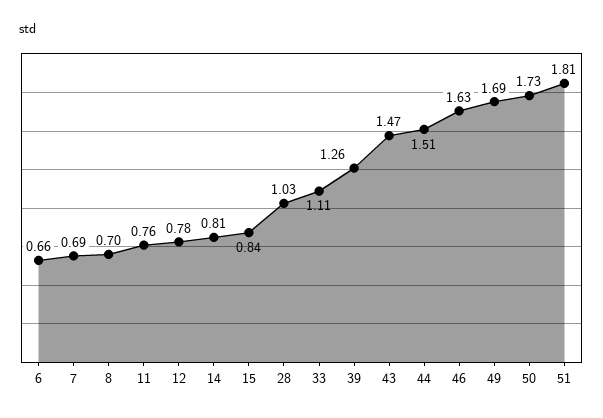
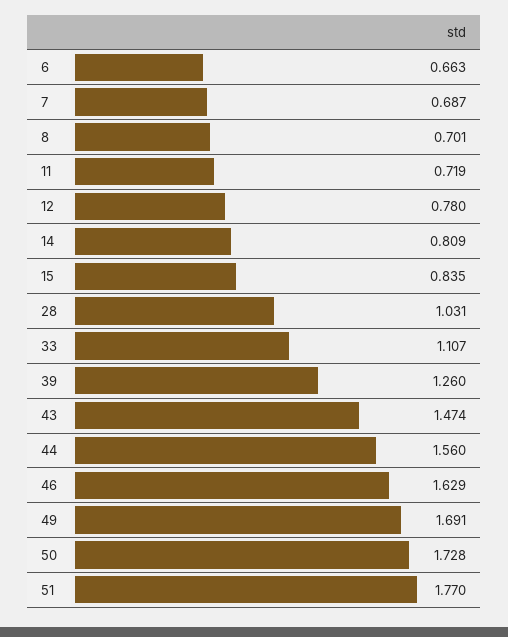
11: 0.76 -> 0.719
44: 1.51 -> 1.56
51: 1.81 -> 1.77

